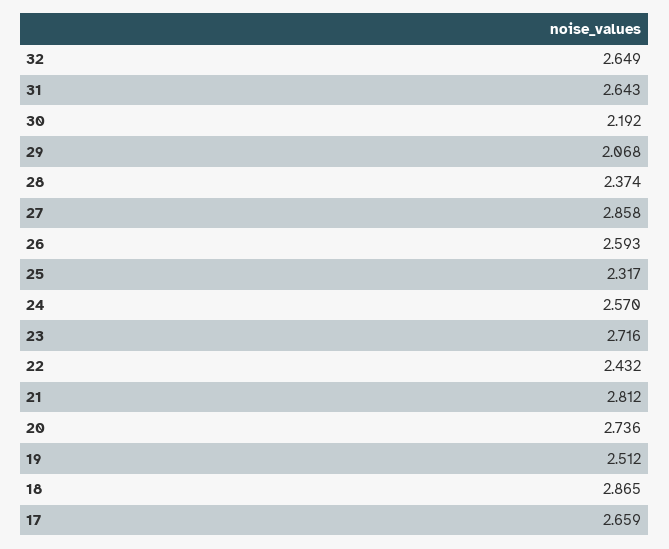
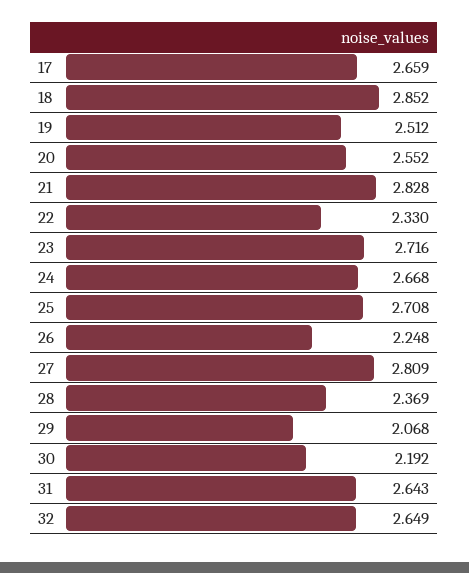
28: 2.374 -> 2.369
27: 2.858 -> 2.809
26: 2.593 -> 2.248
25: 2.317 -> 2.708
24: 2.57 -> 2.668
22: 2.432 -> 2.33
21: 2.812 -> 2.828
20: 2.736 -> 2.552
18: 2.865 -> 2.852

